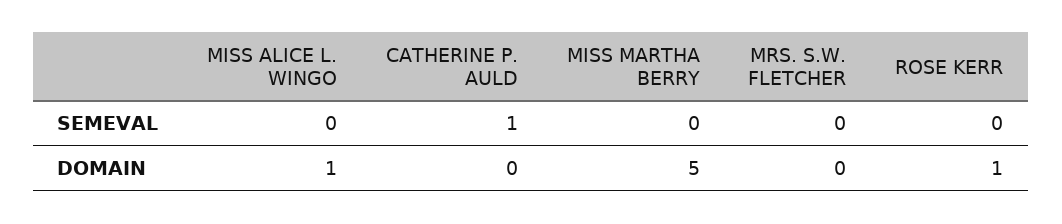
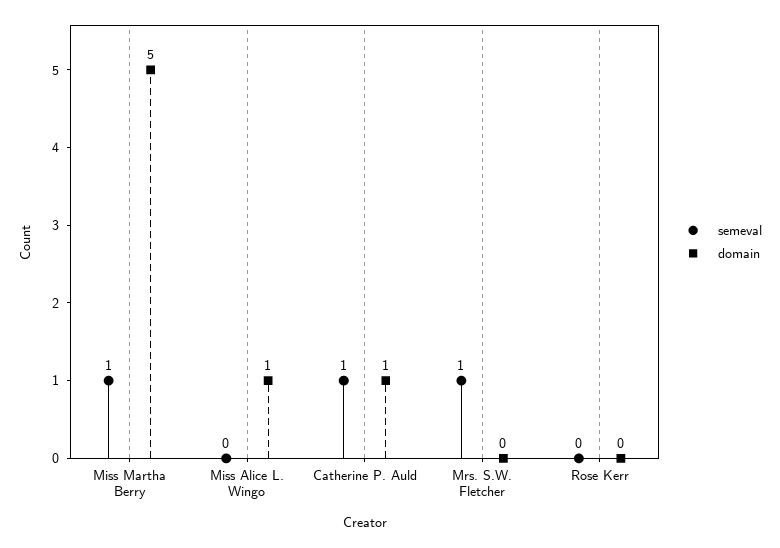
SEMEVAL, MISS MARTHA BERRY: 0 -> 1
SEMEVAL, MRS. S.W. FLETCHER: 0 -> 1
DOMAIN, CATHERINE P. AULD: 0 -> 1
DOMAIN, ROSE KERR: 1 -> 0

